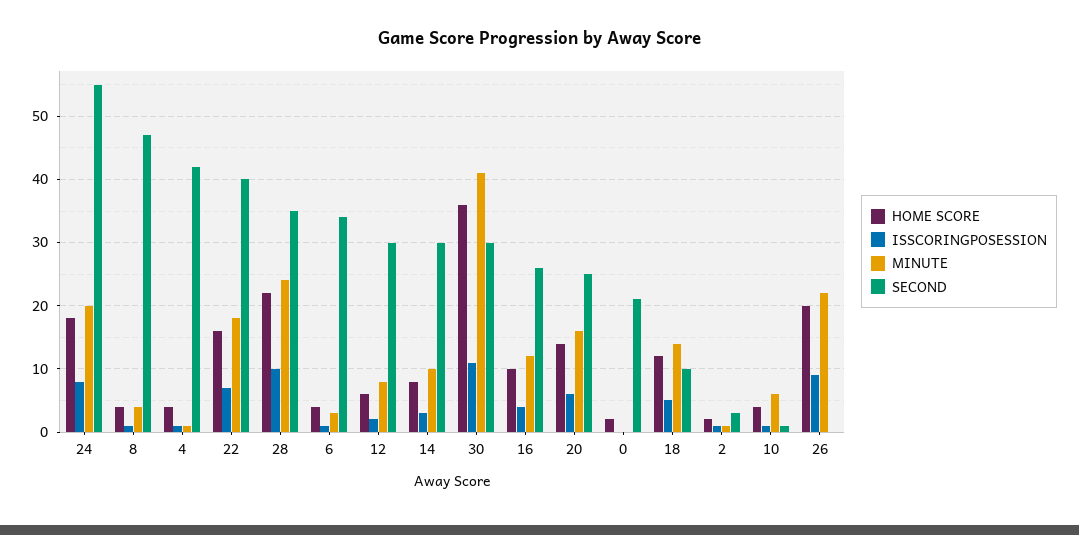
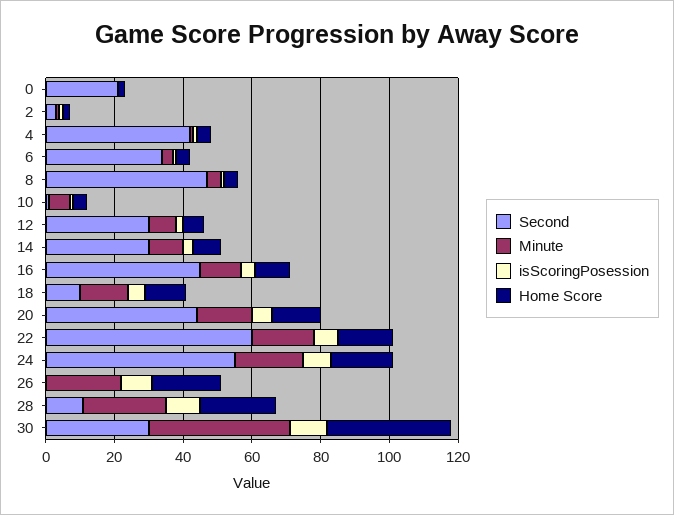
SECOND, 22: 40 -> 60
SECOND, 28: 35 -> 10
SECOND, 16: 26 -> 45
SECOND, 20: 25 -> 45

